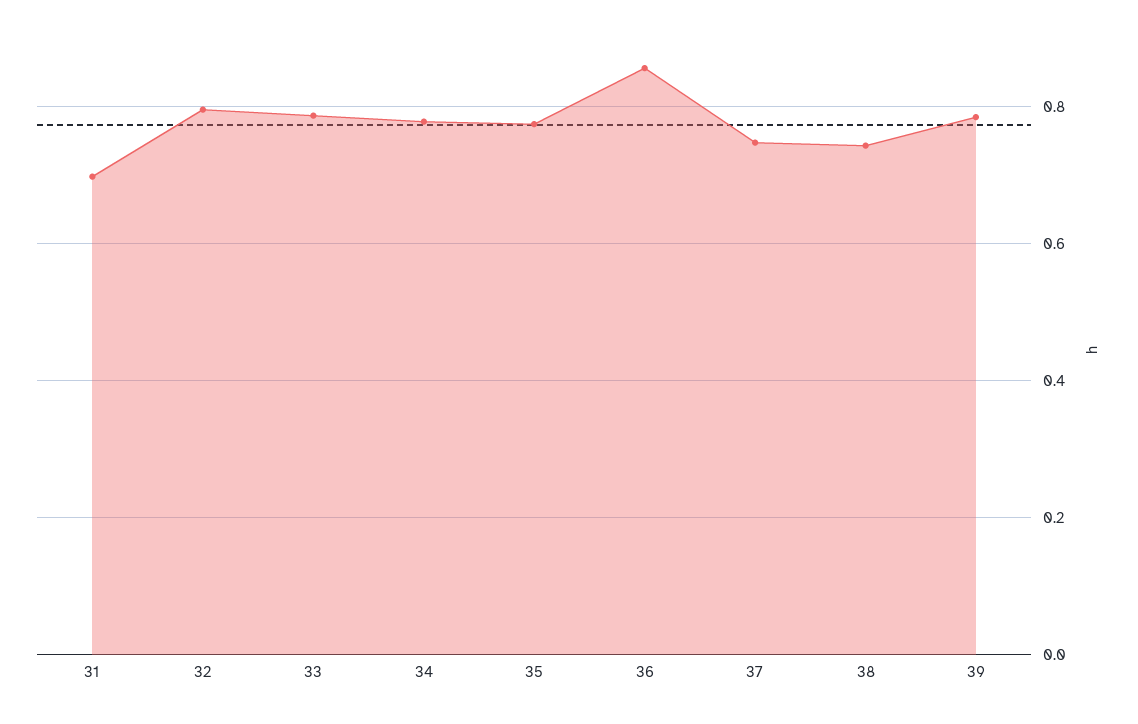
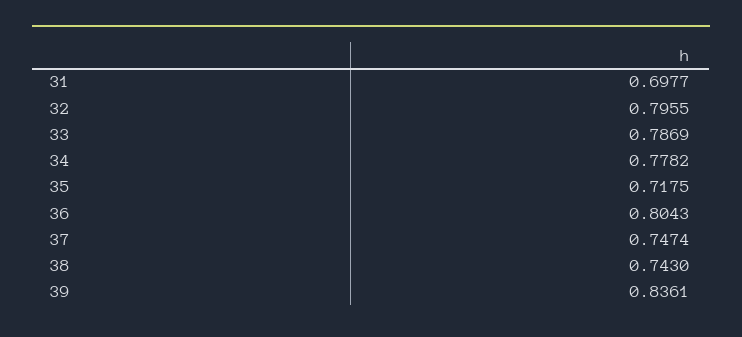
35: 0.78 -> 0.7175
36: 0.86 -> 0.8043
39: 0.78 -> 0.8361

